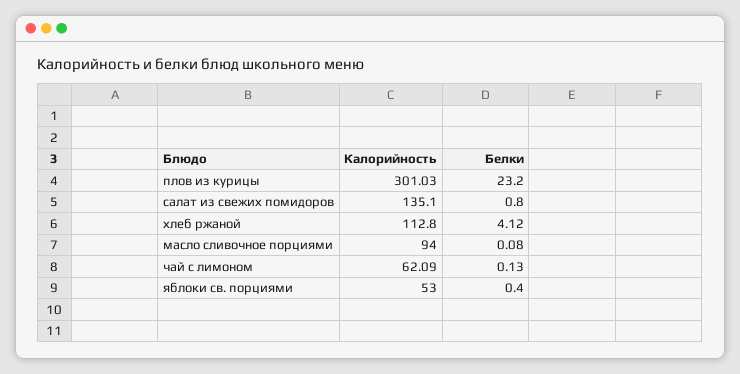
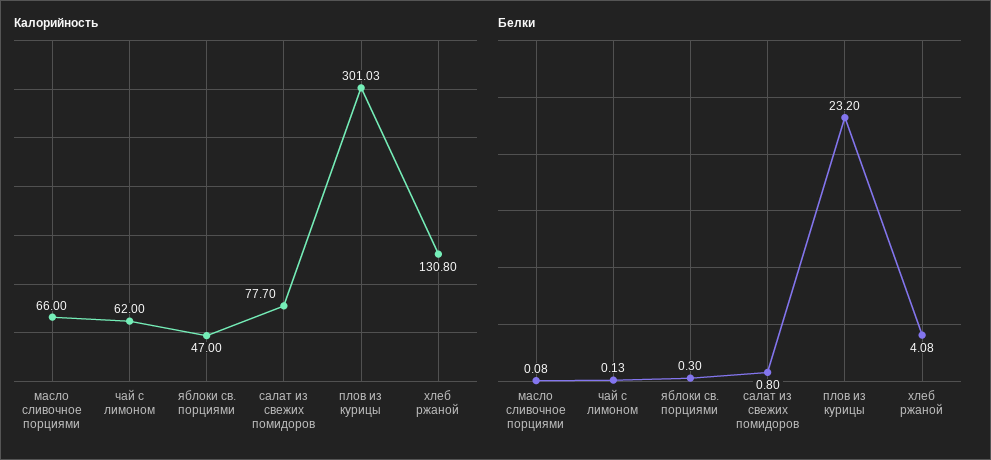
Калорийность, салат из свежих помидоров: 135.1 -> 77.7
Калорийность, хлеб ржаной: 112.8 -> 130.8
Белки, хлеб ржаной: 4.12 -> 4.08
Калорийность, масло сливочное порциями: 94 -> 66
Калорийность, чай с лимоном: 62.09 -> 62
Калорийность, яблоки св. порциями: 53 -> 47
Белки, яблоки св. порциями: 0.4 -> 0.3

